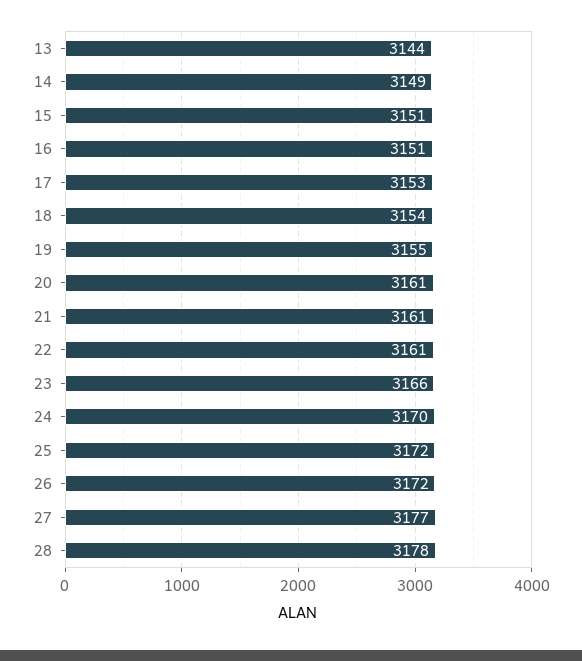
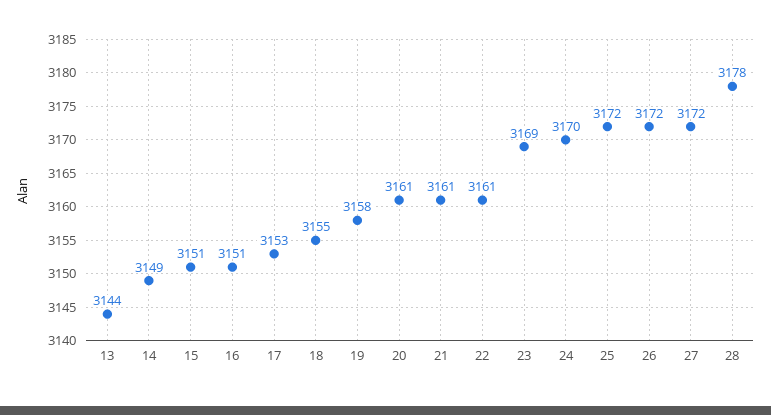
18: 3154 -> 3155
19: 3155 -> 3158
23: 3166 -> 3169
27: 3177 -> 3172

